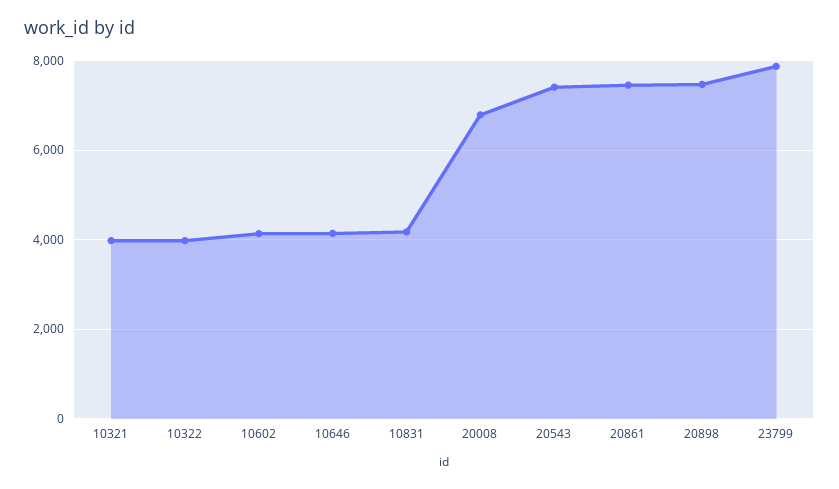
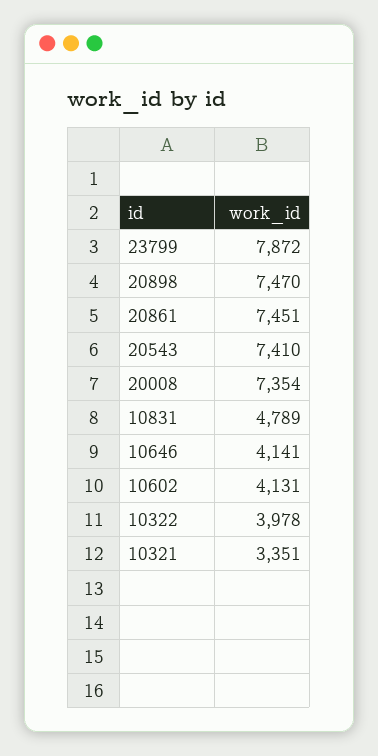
10321: 4000 -> 3351
10831: 4200 -> 4789
20008: 6800 -> 7354

